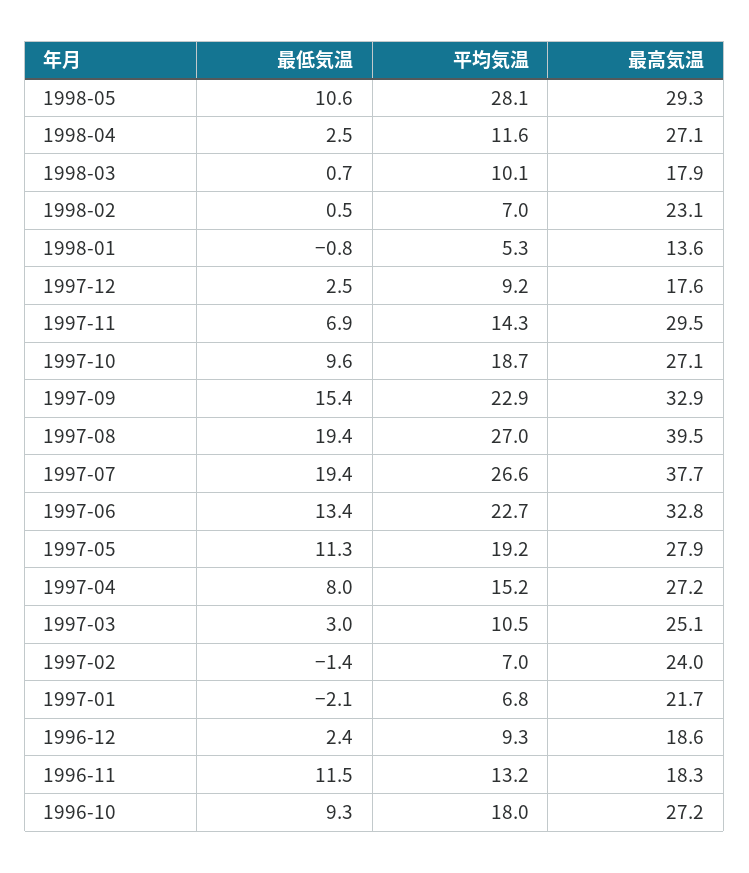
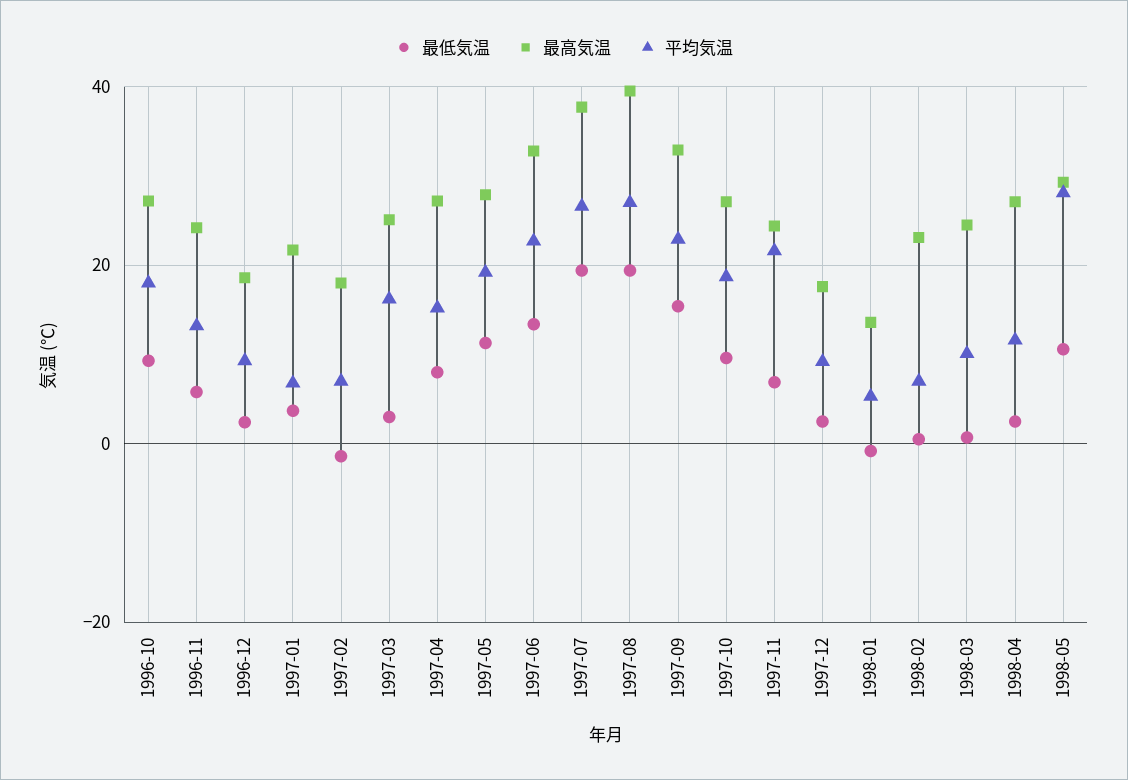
最高気温, 1998-03: 17.9 -> 24
平均気温, 1997-11: 14.3 -> 22
最高気温, 1997-11: 29.5 -> 24
平均気温, 1997-03: 10.5 -> 16
最高気温, 1997-02: 24 -> 18
最低気温, 1997-01: -2.1 -> 4
最低気温, 1996-11: 11.5 -> 6
最高気温, 1996-11: 18.3 -> 24

